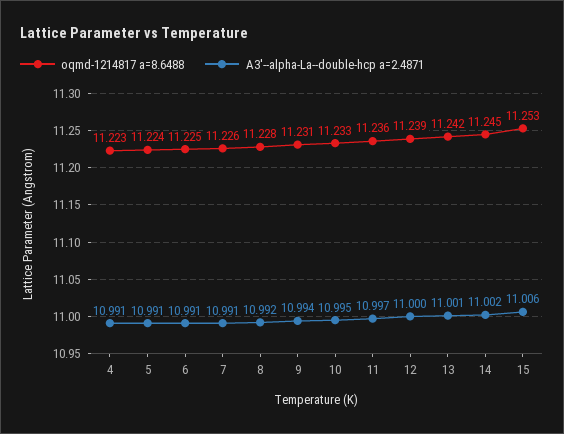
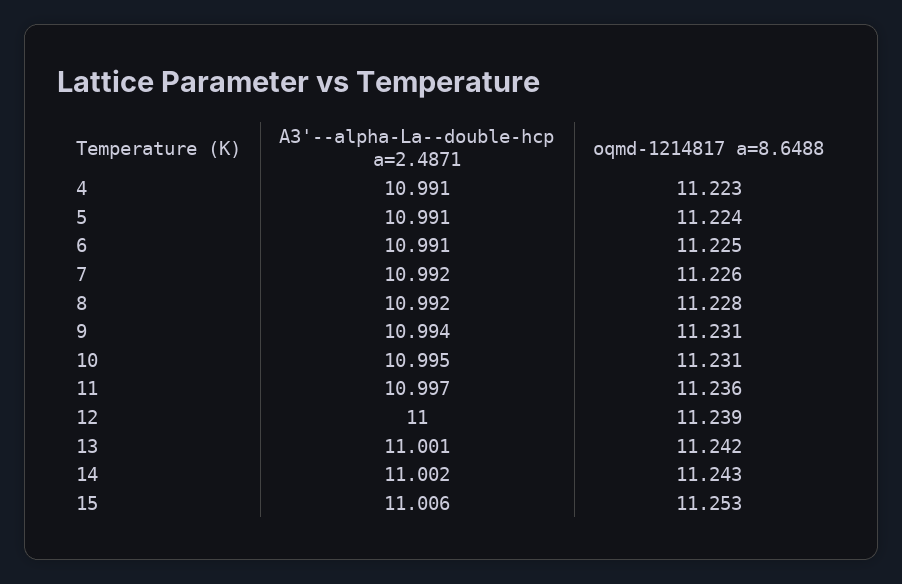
A3'--alpha-La--double-hcp a=2.4871, 7: 10.991 -> 10.992
oqmd-1214817 a=8.6488, 10: 11.233 -> 11.231
oqmd-1214817 a=8.6488, 14: 11.245 -> 11.243

